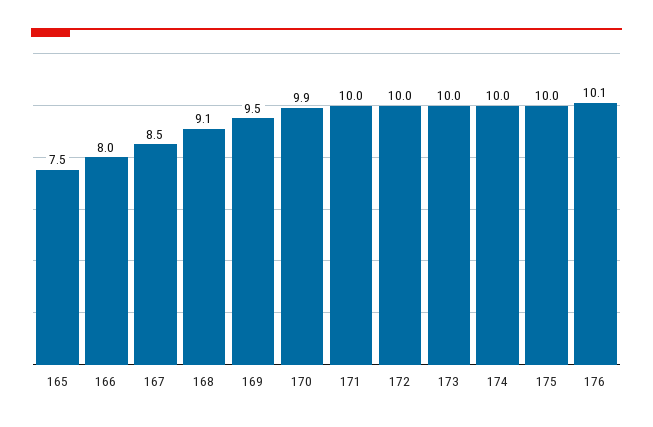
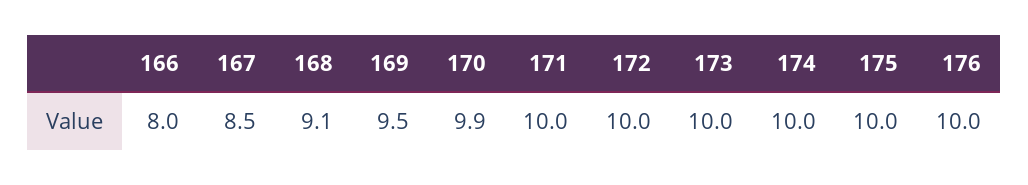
165: 7.5 -> none
176: 10.1 -> 10

